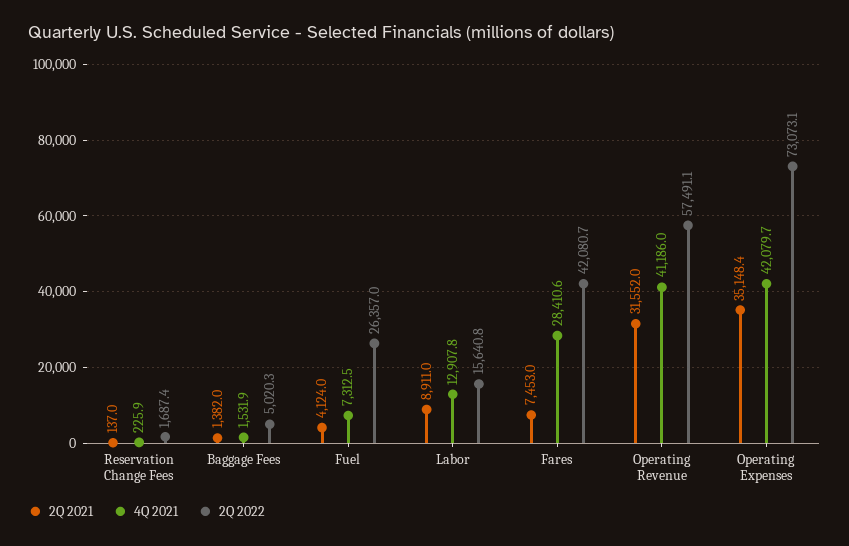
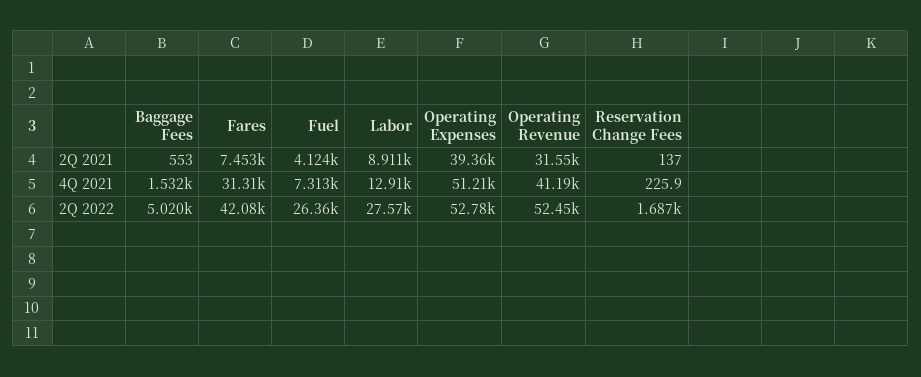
2Q 2021, Baggage Fees: 1382 -> 553
2Q 2022, Labor: 15640.8 -> 27570
4Q 2021, Fares: 28410.6 -> 31310
2Q 2022, Operating Revenue: 57491.1 -> 52450
2Q 2021, Operating Expenses: 35148.4 -> 39360
4Q 2021, Operating Expenses: 42079.7 -> 51210
2Q 2022, Operating Expenses: 73073.1 -> 52780

